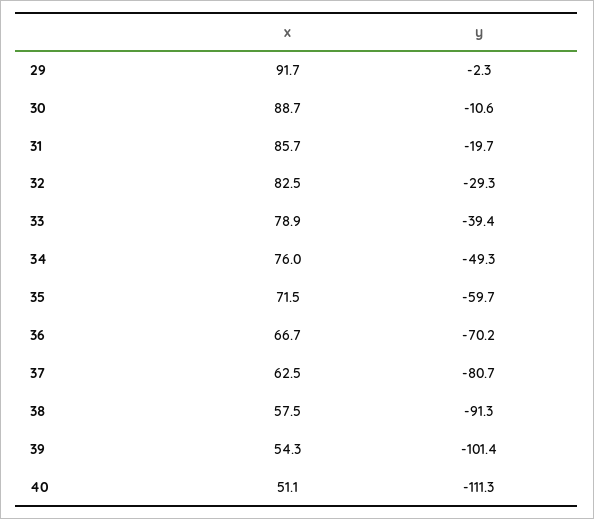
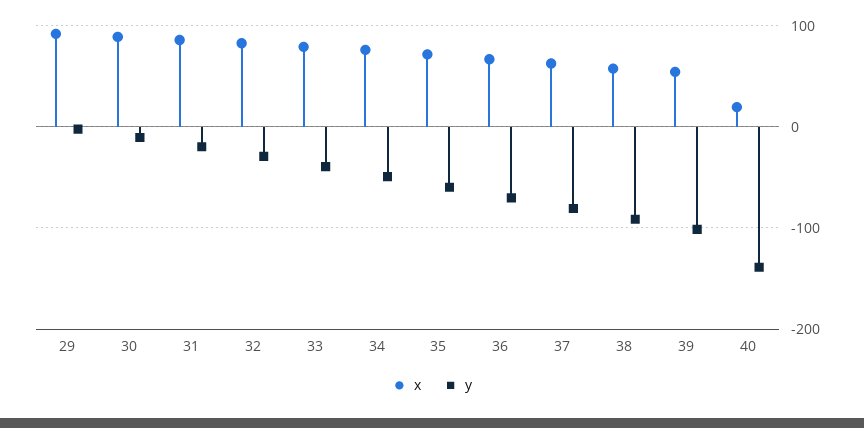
x, 40: 51.1 -> 20
y, 40: -111.3 -> -140

